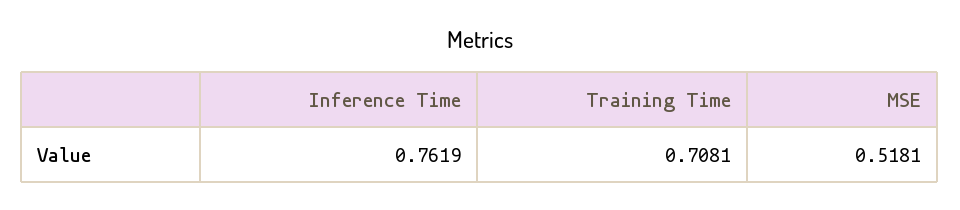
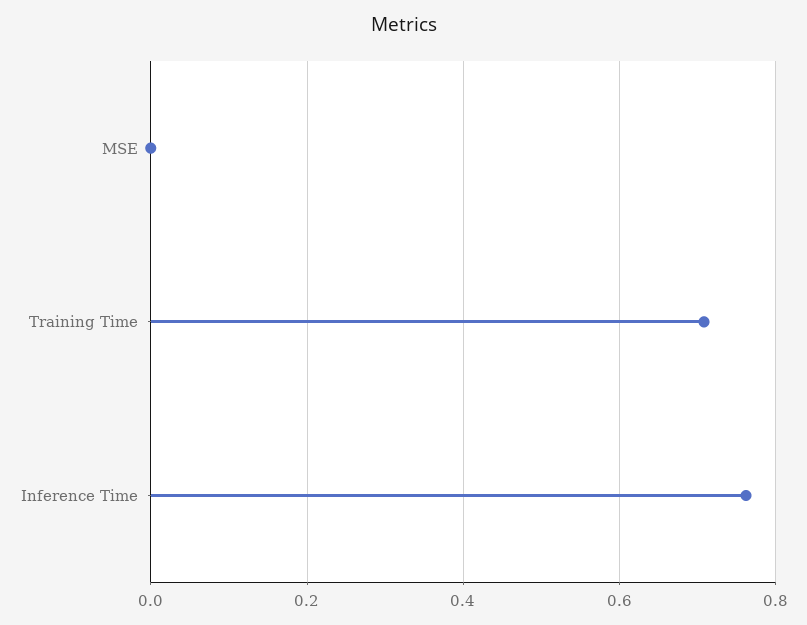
MSE: 0.5181 -> 0

